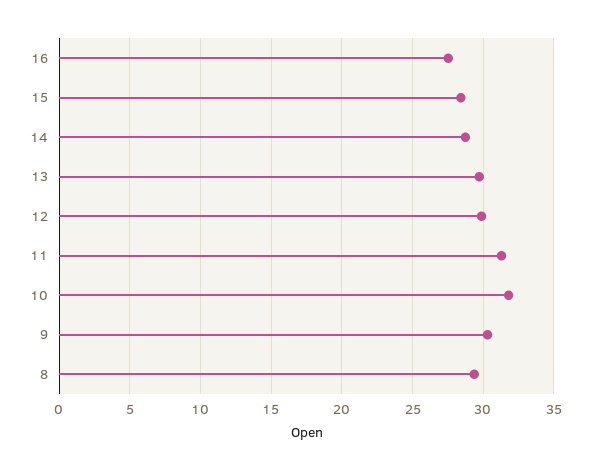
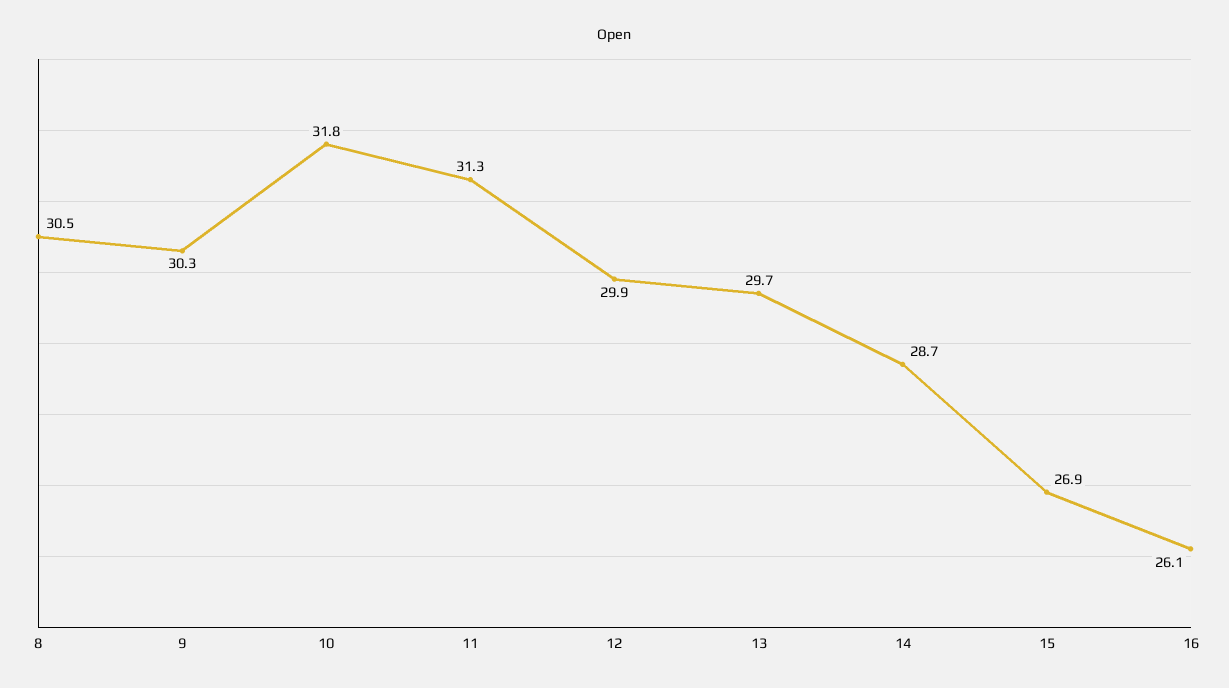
16: 27.5 -> 26.1
15: 28.5 -> 26.9
8: 29.5 -> 30.5

